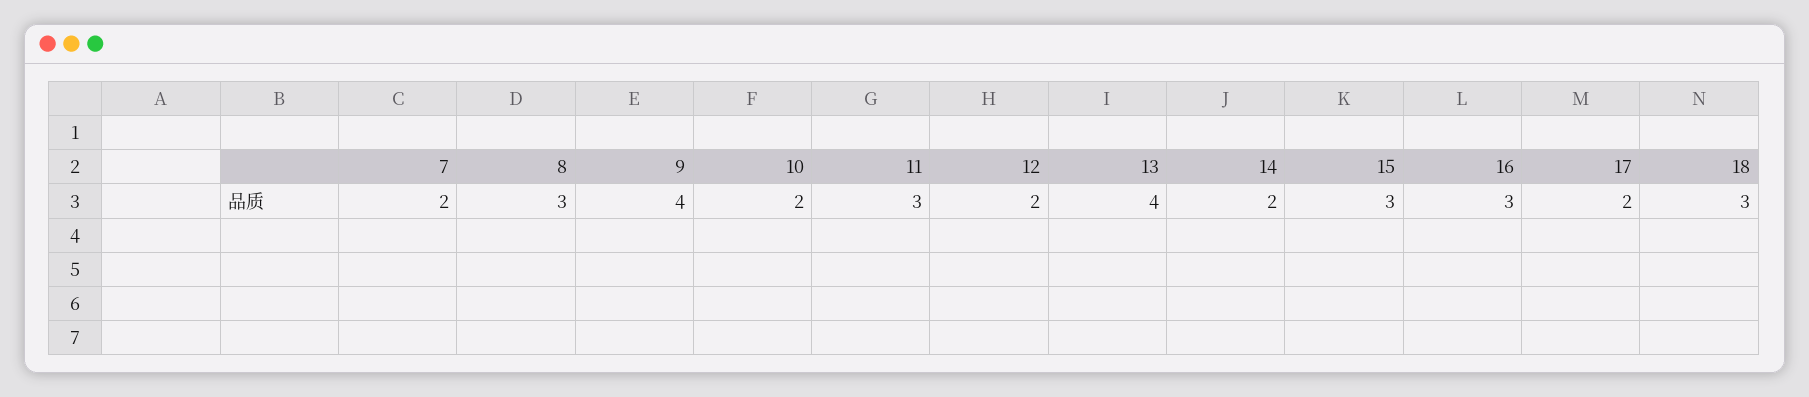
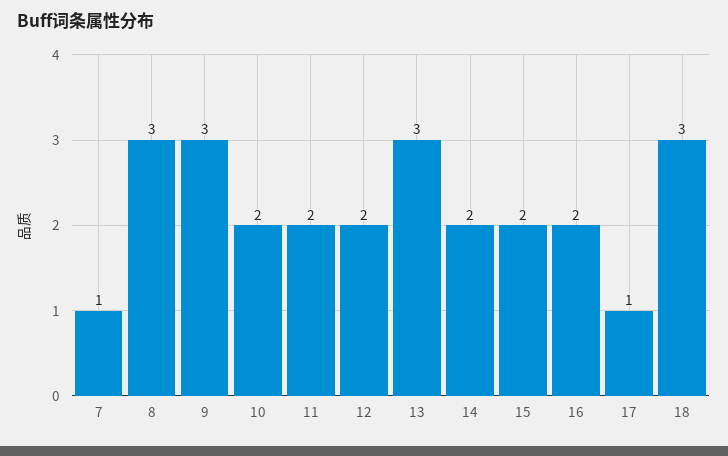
7: 2 -> 1
9: 4 -> 3
11: 3 -> 2
13: 4 -> 3
15: 3 -> 2
16: 3 -> 2
17: 2 -> 1

